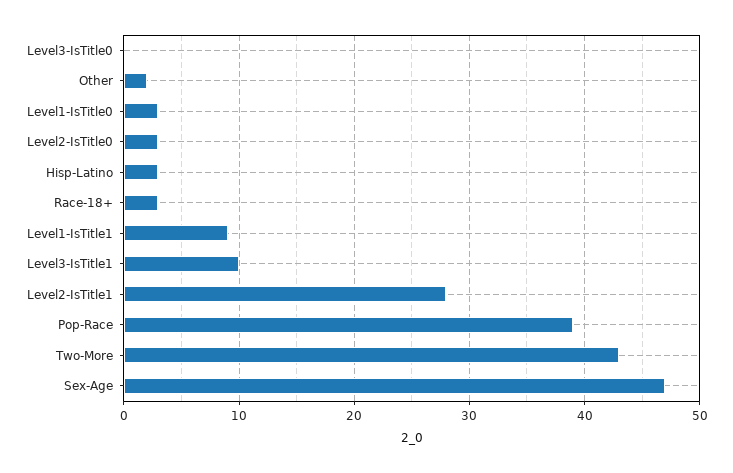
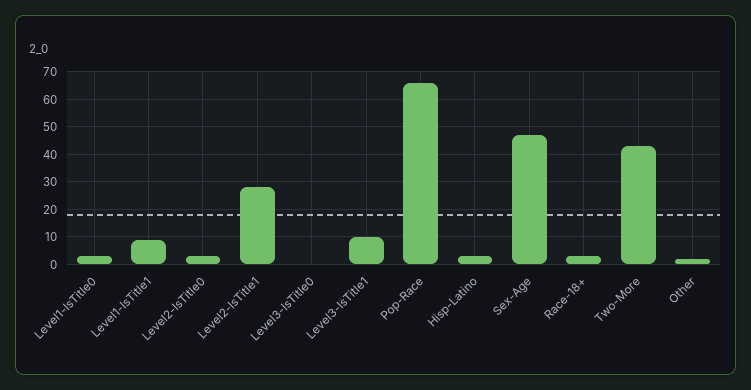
Pop-Race: 39 -> 65

